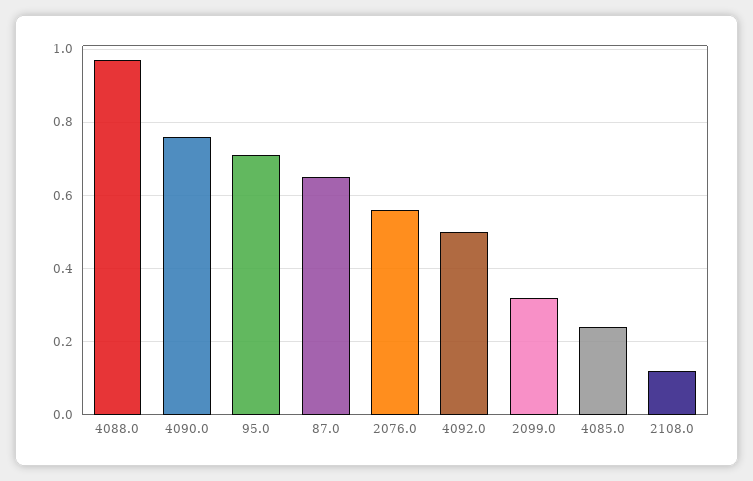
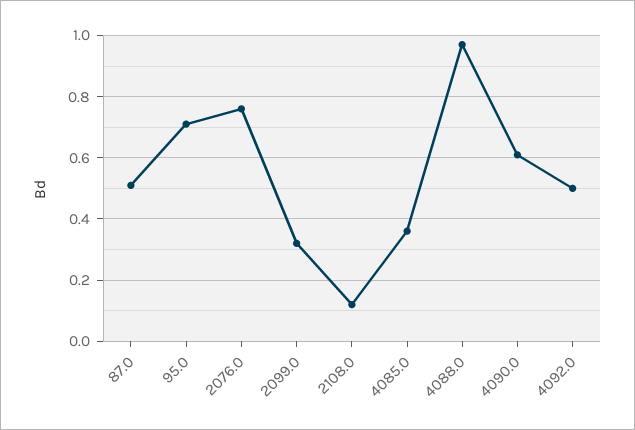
4090.0: 0.75 -> 0.6
87.0: 0.65 -> 0.5
2076.0: 0.55 -> 0.75
4085.0: 0.25 -> 0.35

